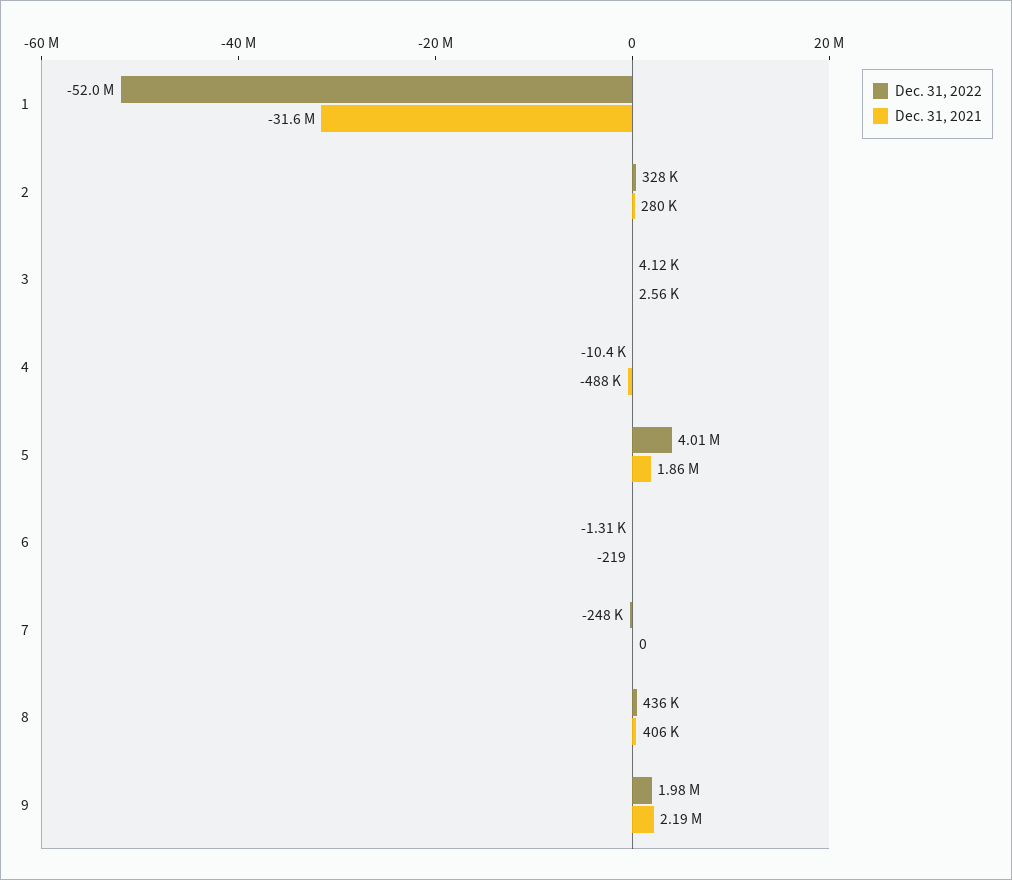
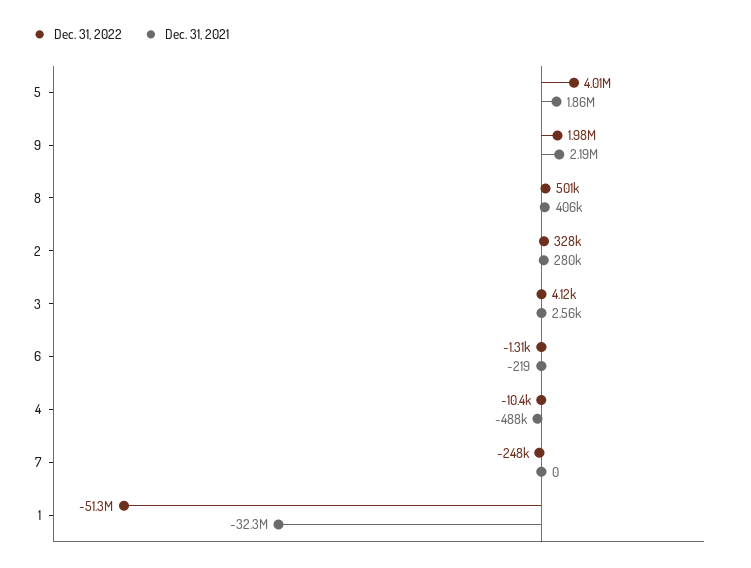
Dec. 31, 2022, 1: -52000000 -> -51300000
Dec. 31, 2021, 1: -31600000 -> -32300000
Dec. 31, 2022, 8: 436000 -> 501000

